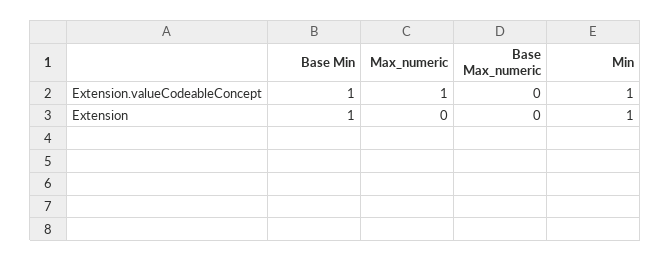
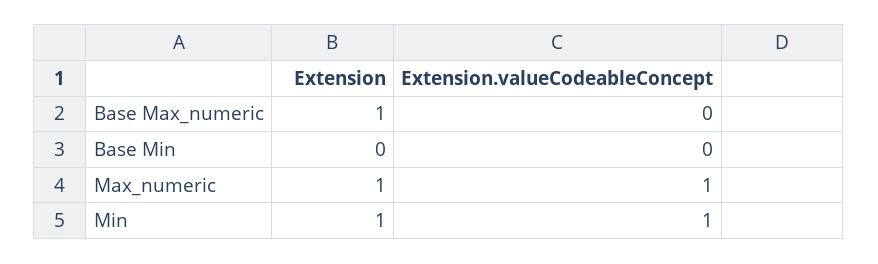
Base Min, Extension.valueCodeableConcept: 1 -> 0
Base Min, Extension: 1 -> 0
Max_numeric, Extension: 0 -> 1
Base Max_numeric, Extension: 0 -> 1

